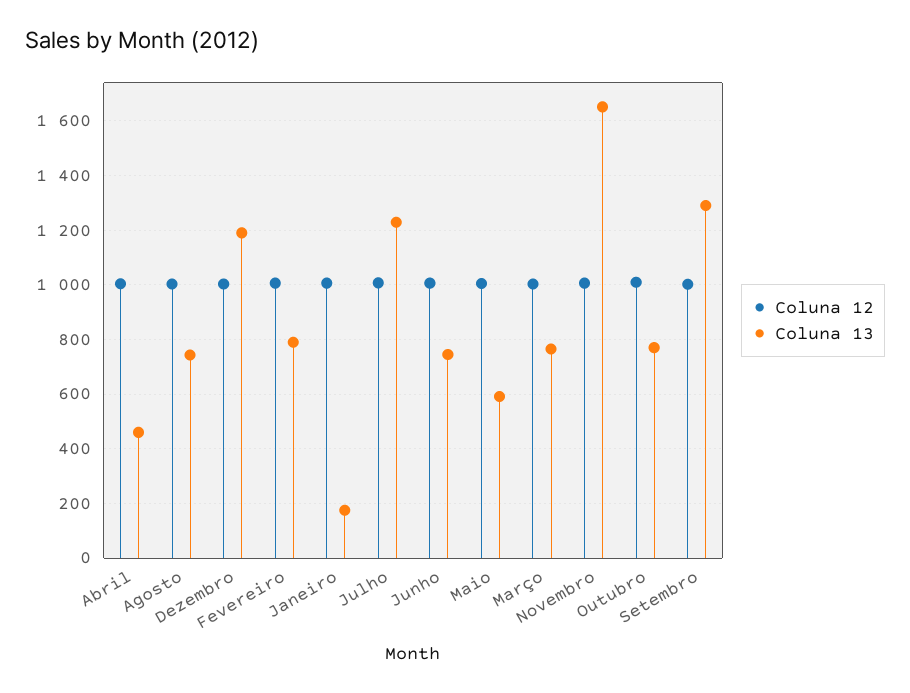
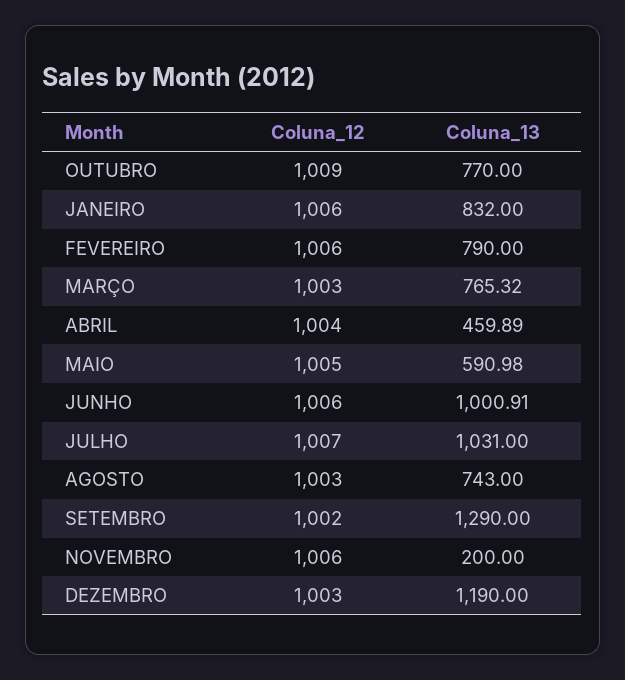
Coluna 13, Janeiro: 175 -> 832
Coluna 13, Julho: 1225 -> 1031
Coluna 13, Junho: 750 -> 1000.91
Coluna 13, Novembro: 1650 -> 200

